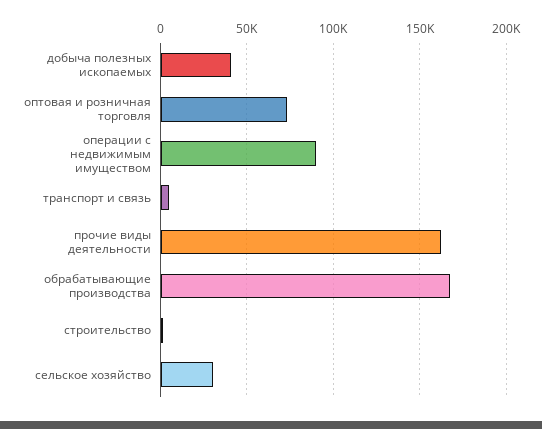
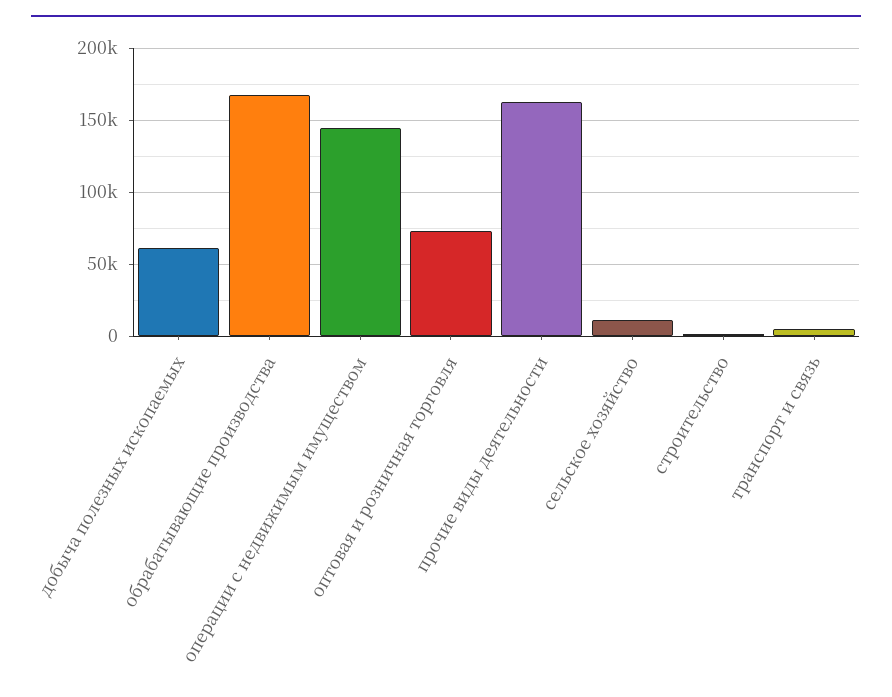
добыча полезных ископаемых: 40000 -> 60000
операции с недвижимым имуществом: 90000 -> 145000
сельское хозяйство: 30000 -> 10000

